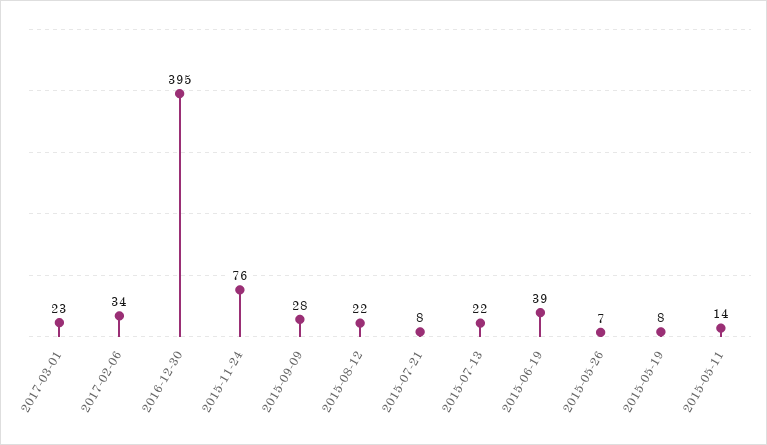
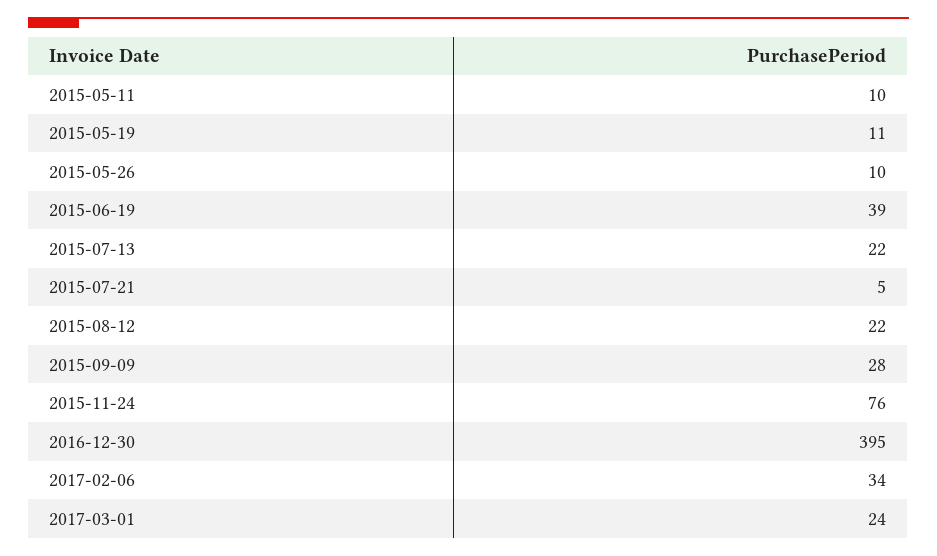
2017-03-01: 23 -> 24
2015-07-21: 8 -> 5
2015-05-26: 7 -> 10
2015-05-19: 8 -> 11
2015-05-11: 14 -> 10

